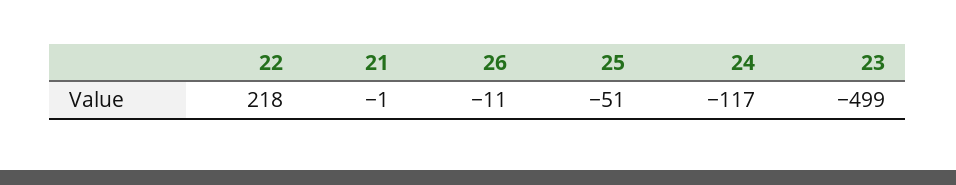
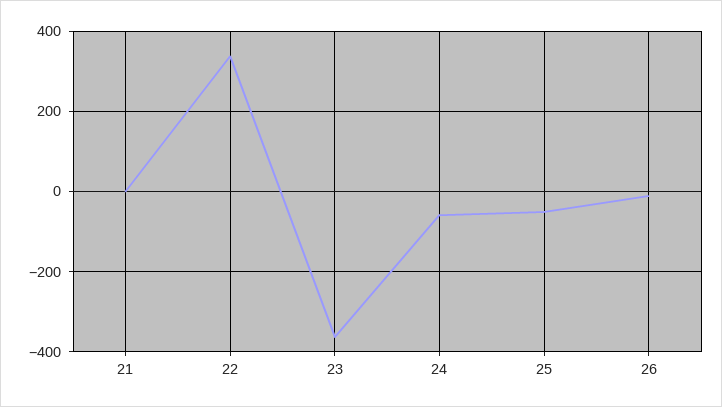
22: 218 -> 340
24: -117 -> -60
23: -499 -> -360

